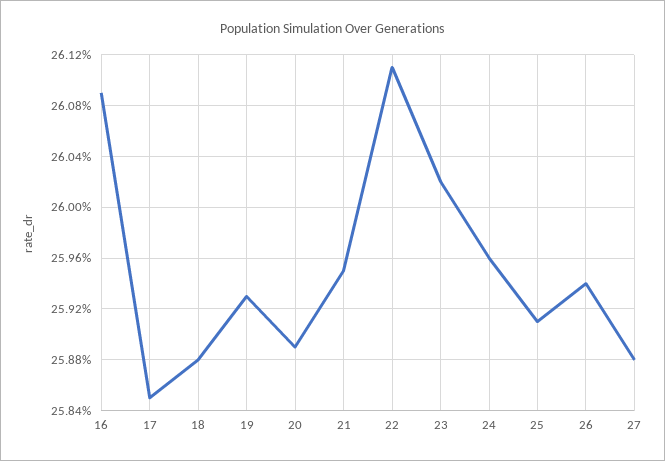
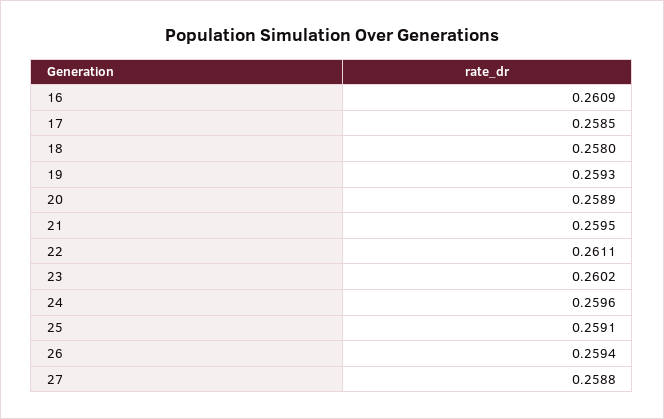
18: 0.2588 -> 0.258

